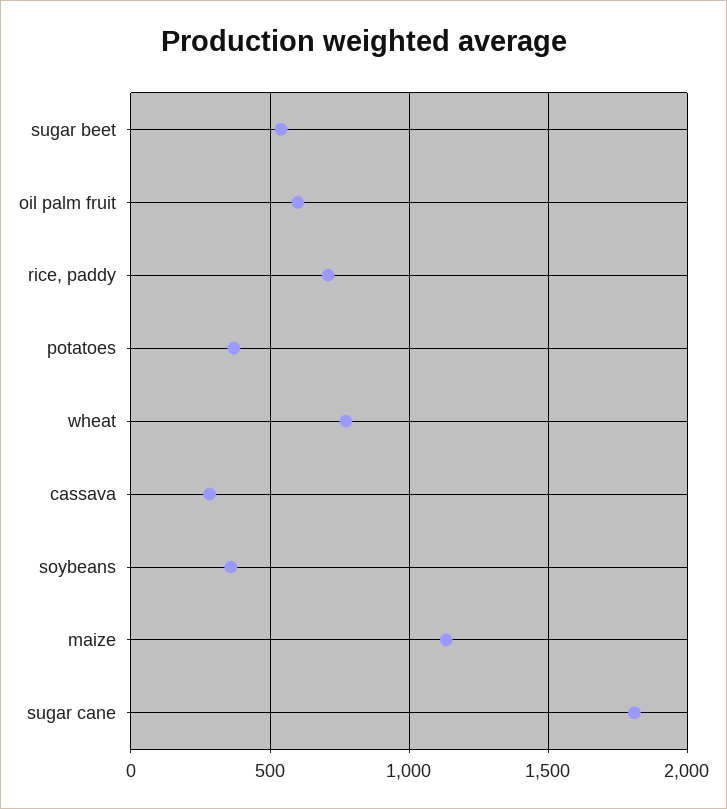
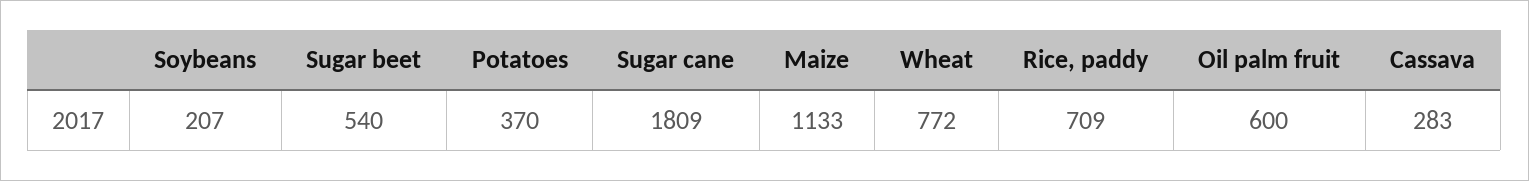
soybeans: 350 -> 207

